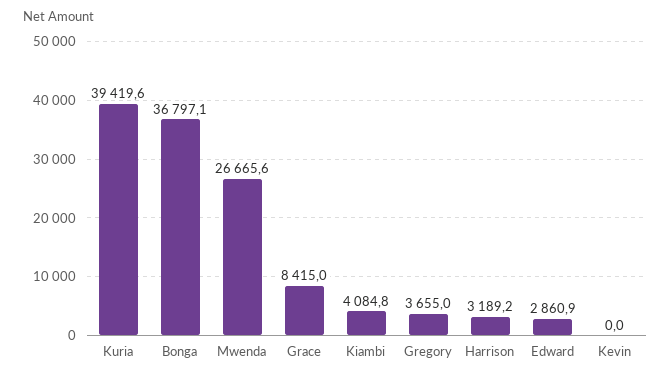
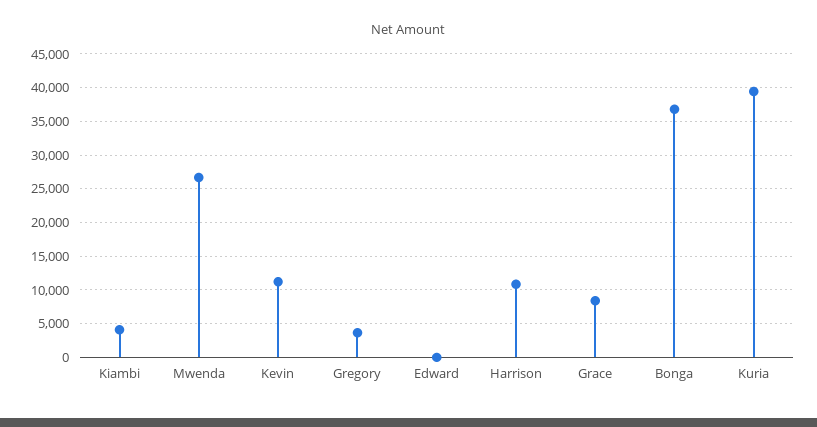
Harrison: 3189.2 -> 11000
Edward: 2860.9 -> 0
Kevin: 0 -> 11000

